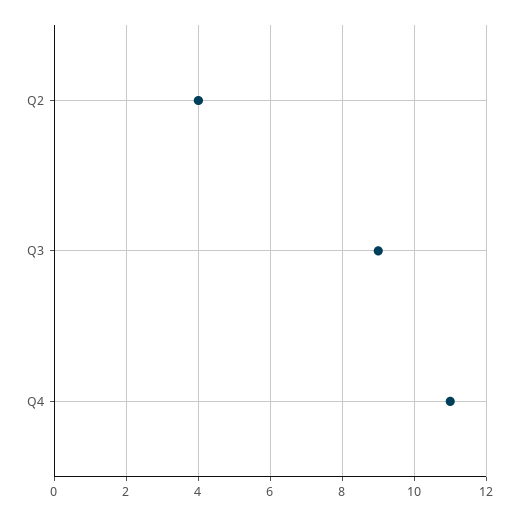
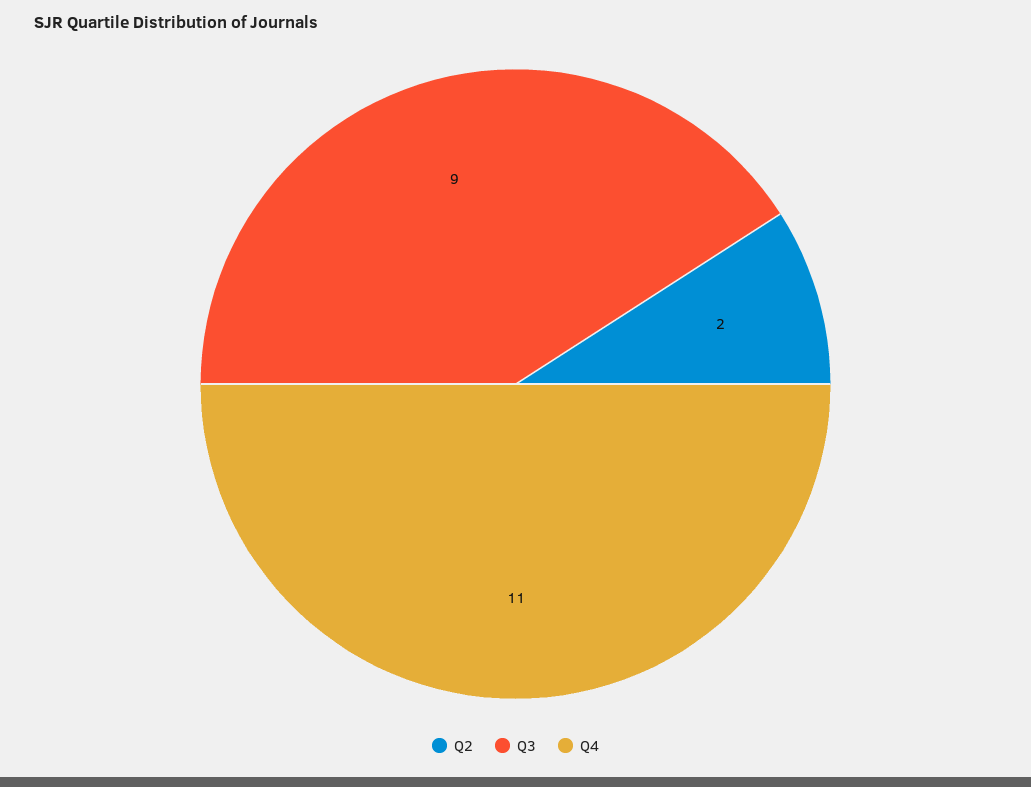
Q2: 4 -> 2

